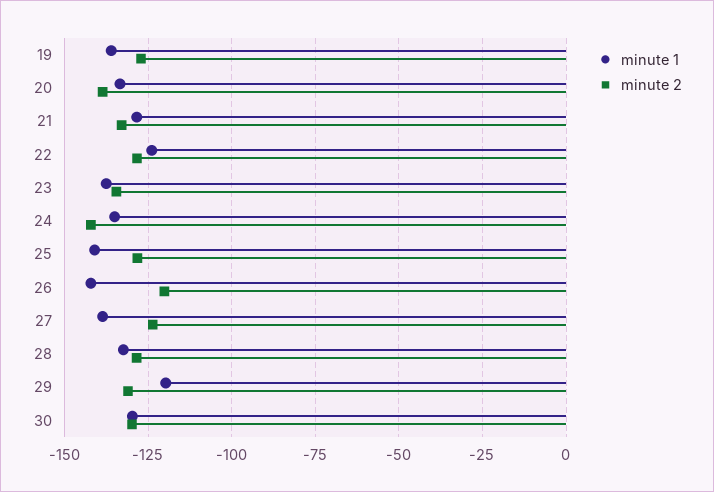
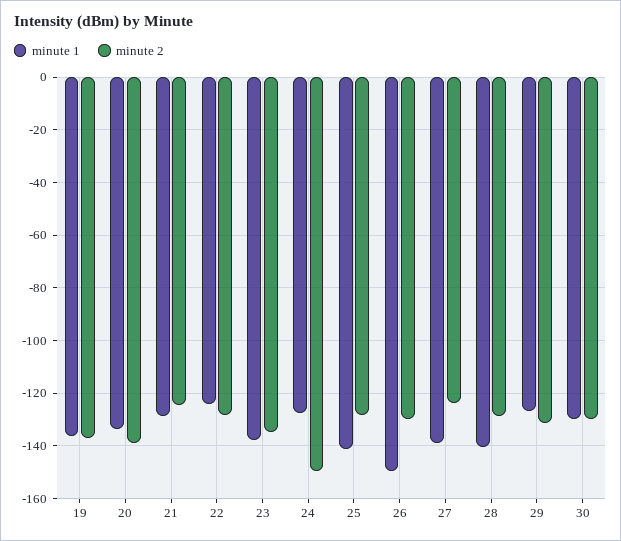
minute 2, 19: -127.5 -> -137.5
minute 2, 21: -132.5 -> -125
minute 1, 24: -135 -> -127.5
minute 2, 24: -142.5 -> -150
minute 1, 26: -142.5 -> -150
minute 2, 26: -120 -> -130
minute 1, 28: -132.5 -> -140
minute 1, 29: -120 -> -127.5

